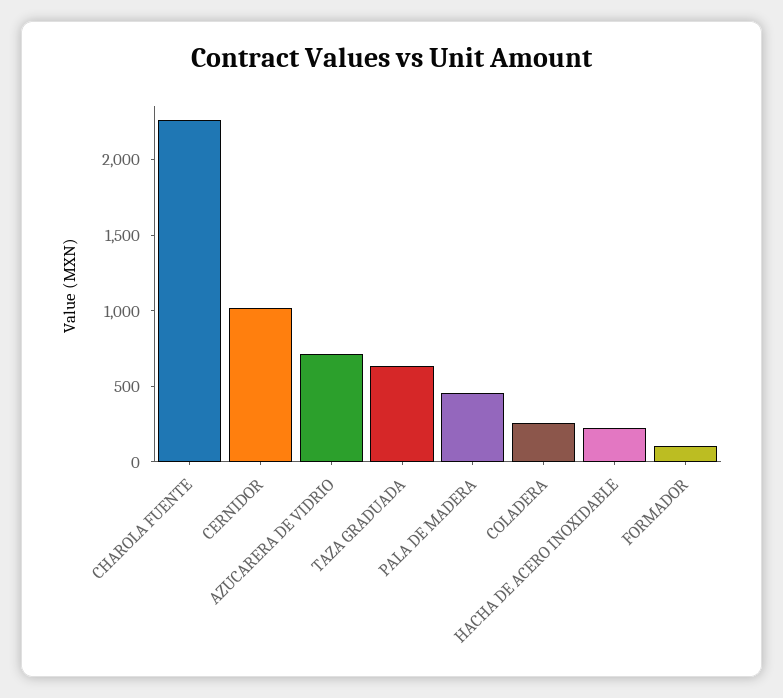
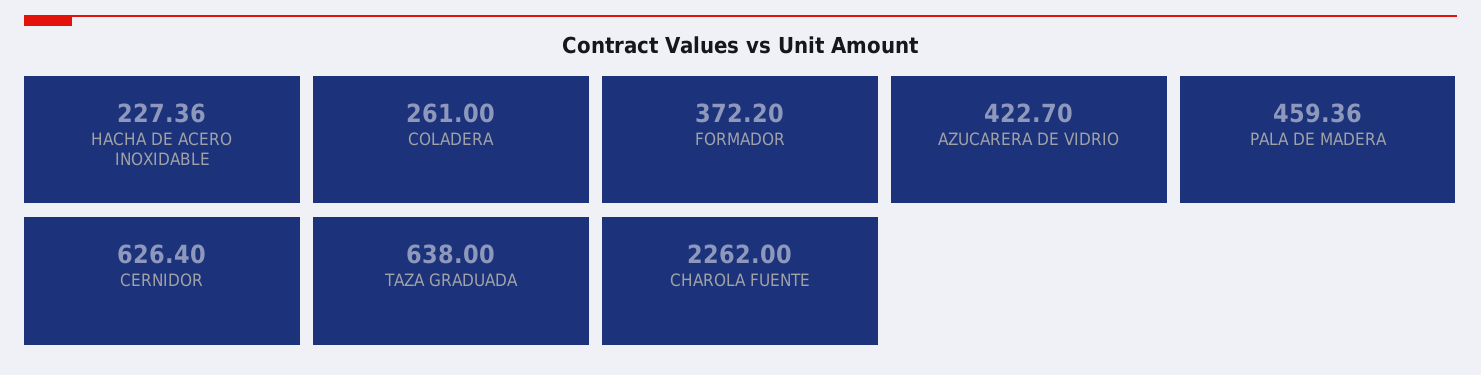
CERNIDOR: 1000 -> 626.4
AZUCARERA DE VIDRIO: 700 -> 422.7
FORMADOR: 100 -> 372.2

